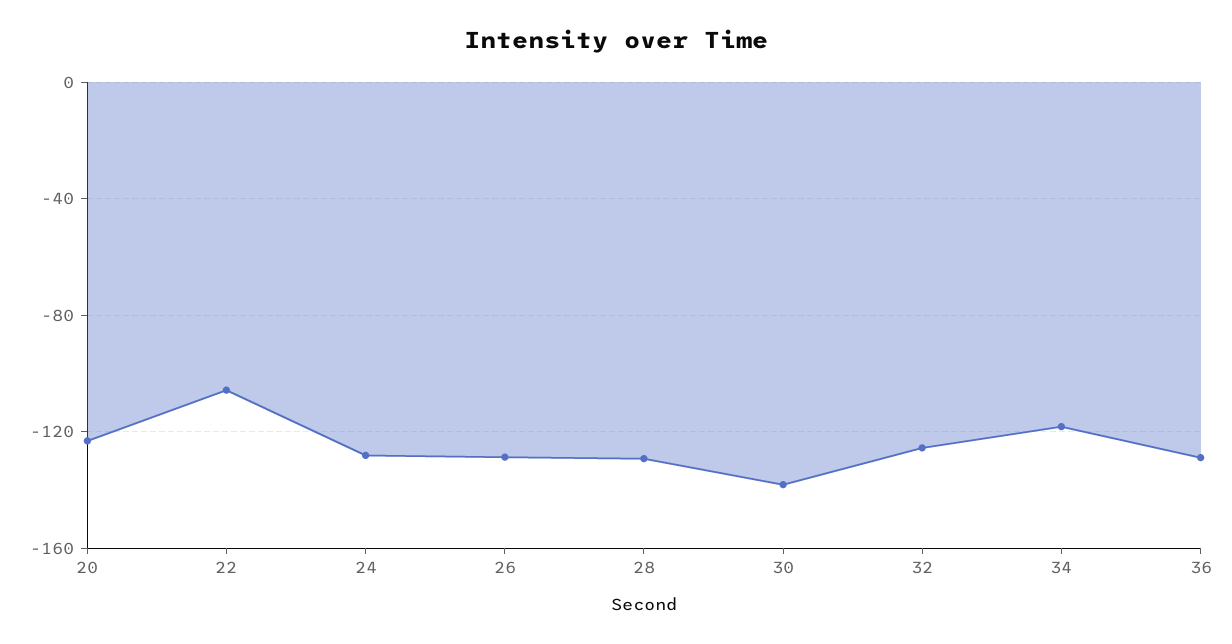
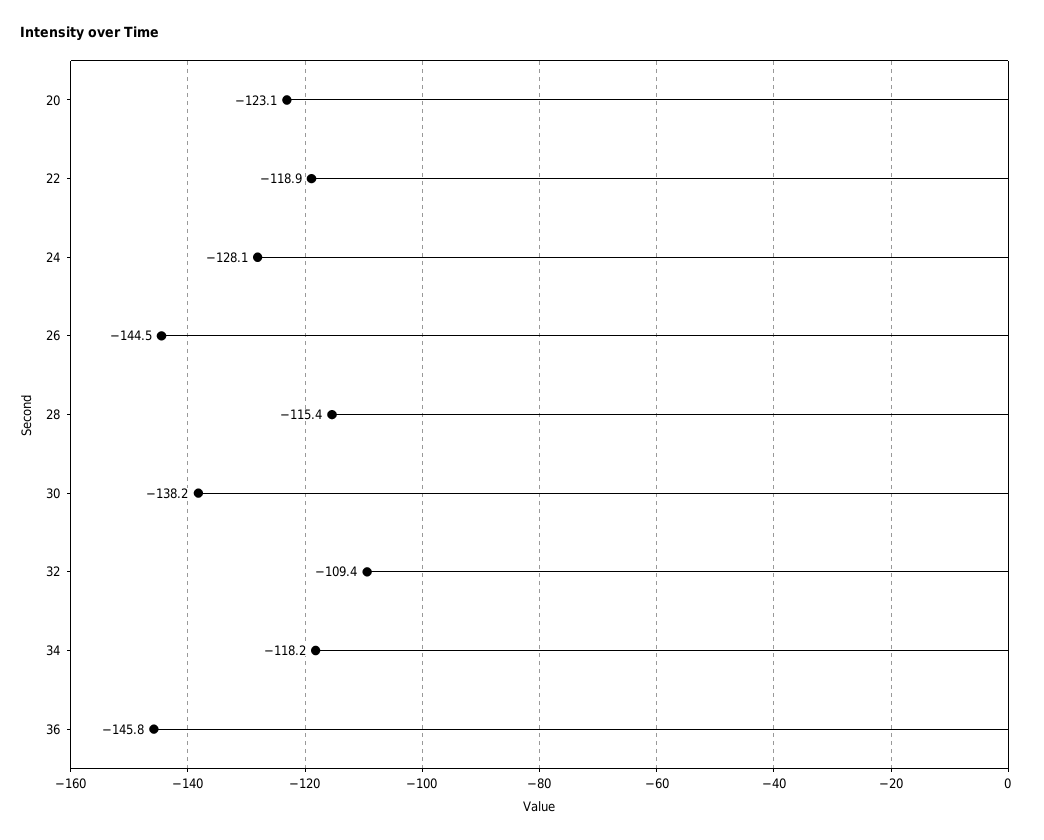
22: -105 -> -118.9
26: -130 -> -144.5
28: -130 -> -115.4
32: -125 -> -109.4
36: -130 -> -145.8

